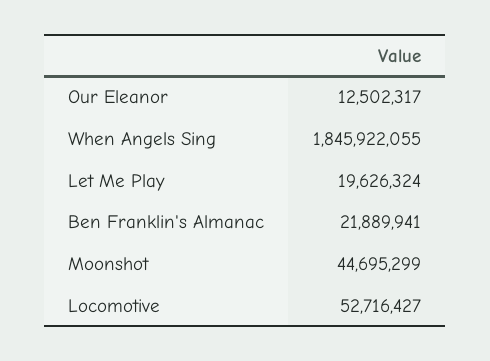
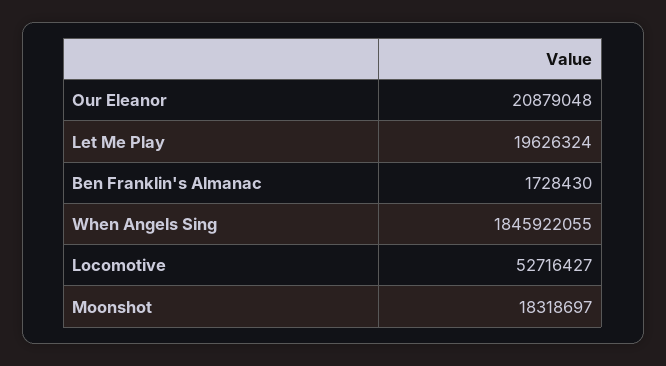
Our Eleanor: 12502317 -> 20879048
Ben Franklin's Almanac: 21889941 -> 1728430
Moonshot: 44695299 -> 18318697

